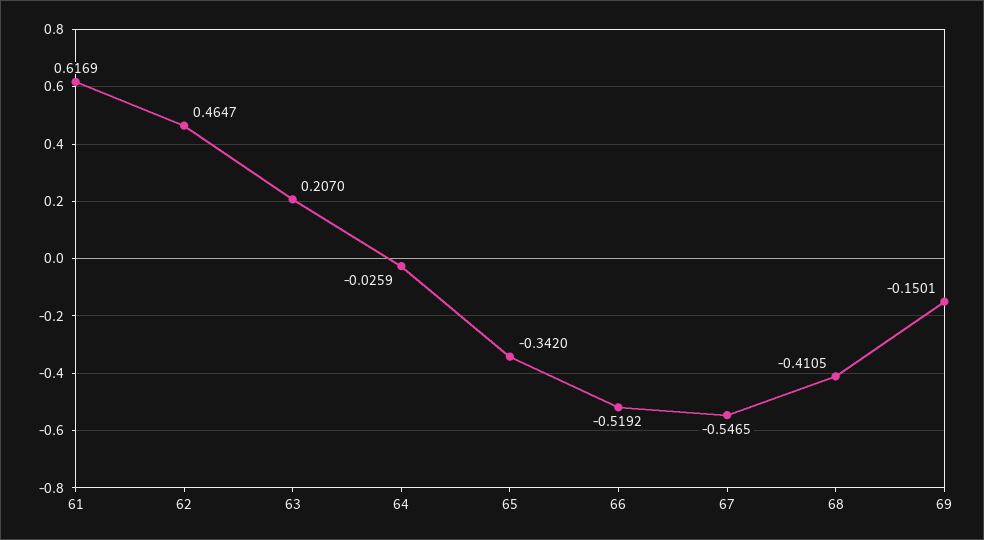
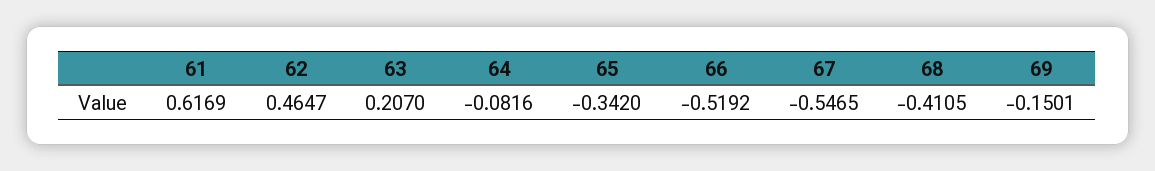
64: -0.0259 -> -0.0816

